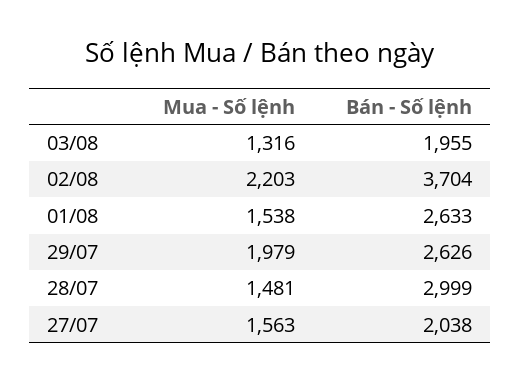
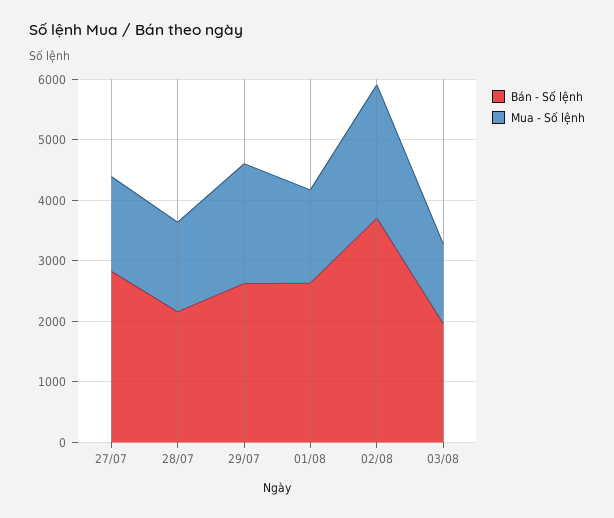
Bán - Số lệnh, 28/07: 2999 -> 2200
Bán - Số lệnh, 27/07: 2038 -> 2800

